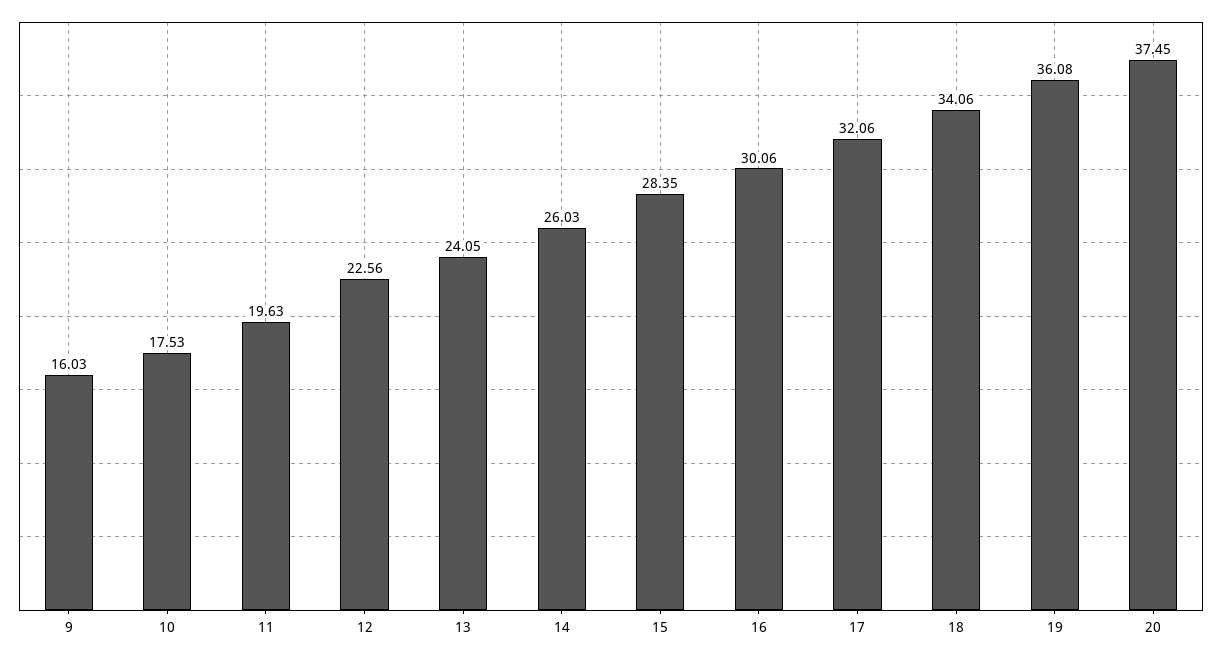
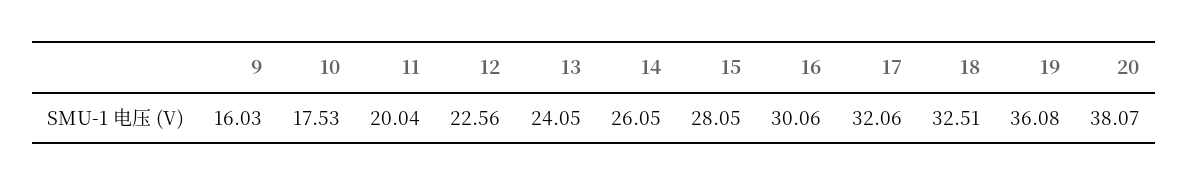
11: 19.63 -> 20.04
14: 26.03 -> 26.05
15: 28.35 -> 28.05
18: 34.06 -> 32.51
20: 37.45 -> 38.07

